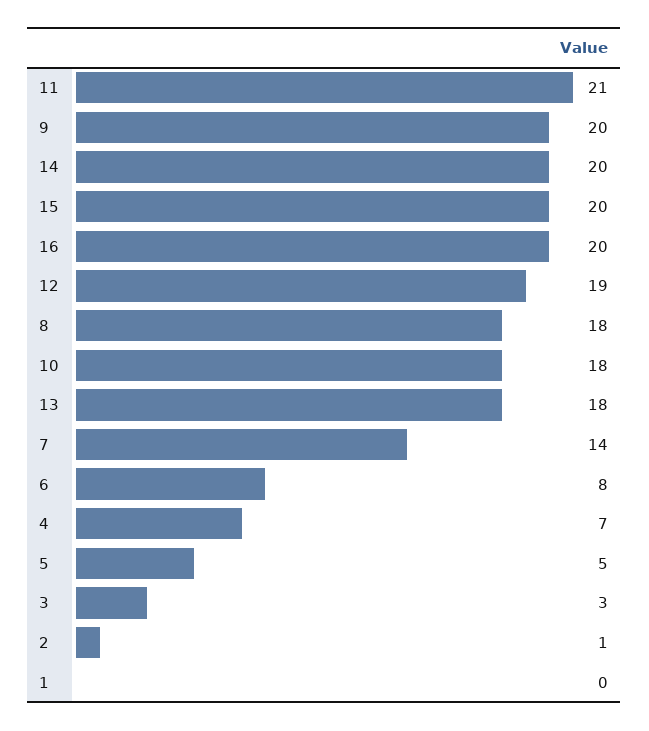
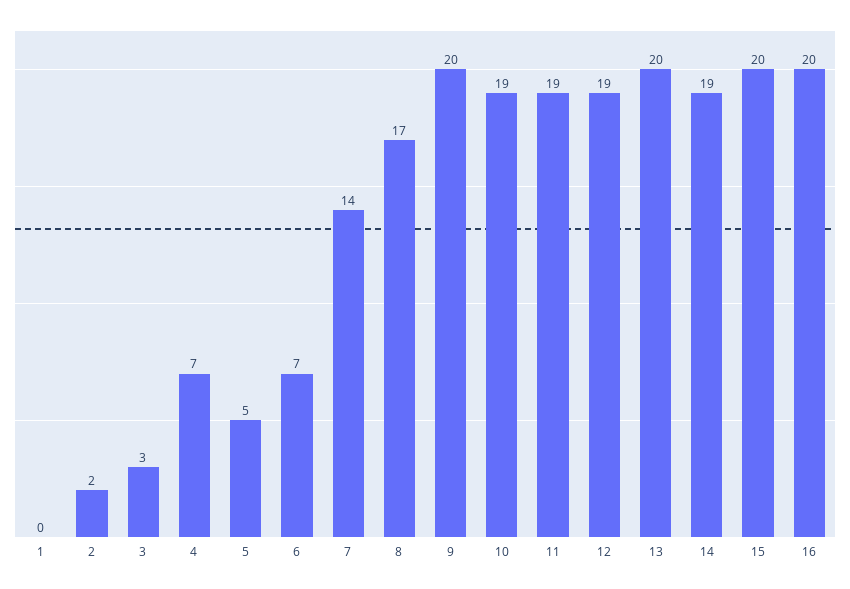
11: 21 -> 19
14: 20 -> 19
8: 18 -> 17
10: 18 -> 19
13: 18 -> 20
6: 8 -> 7
2: 1 -> 2

